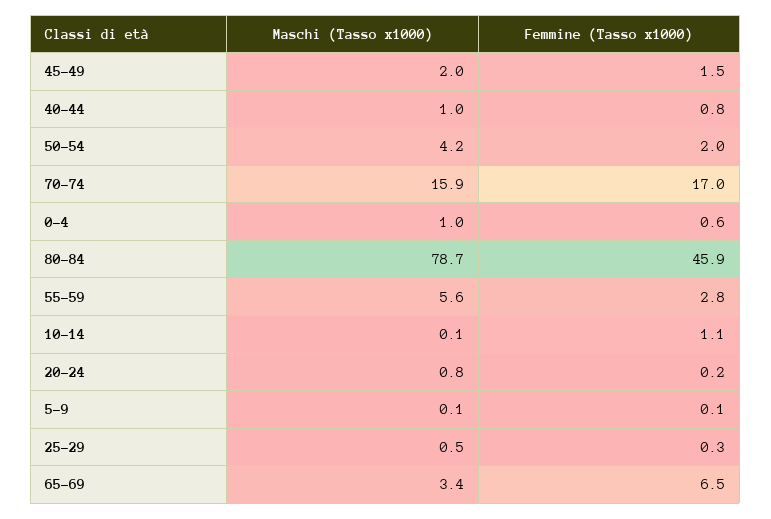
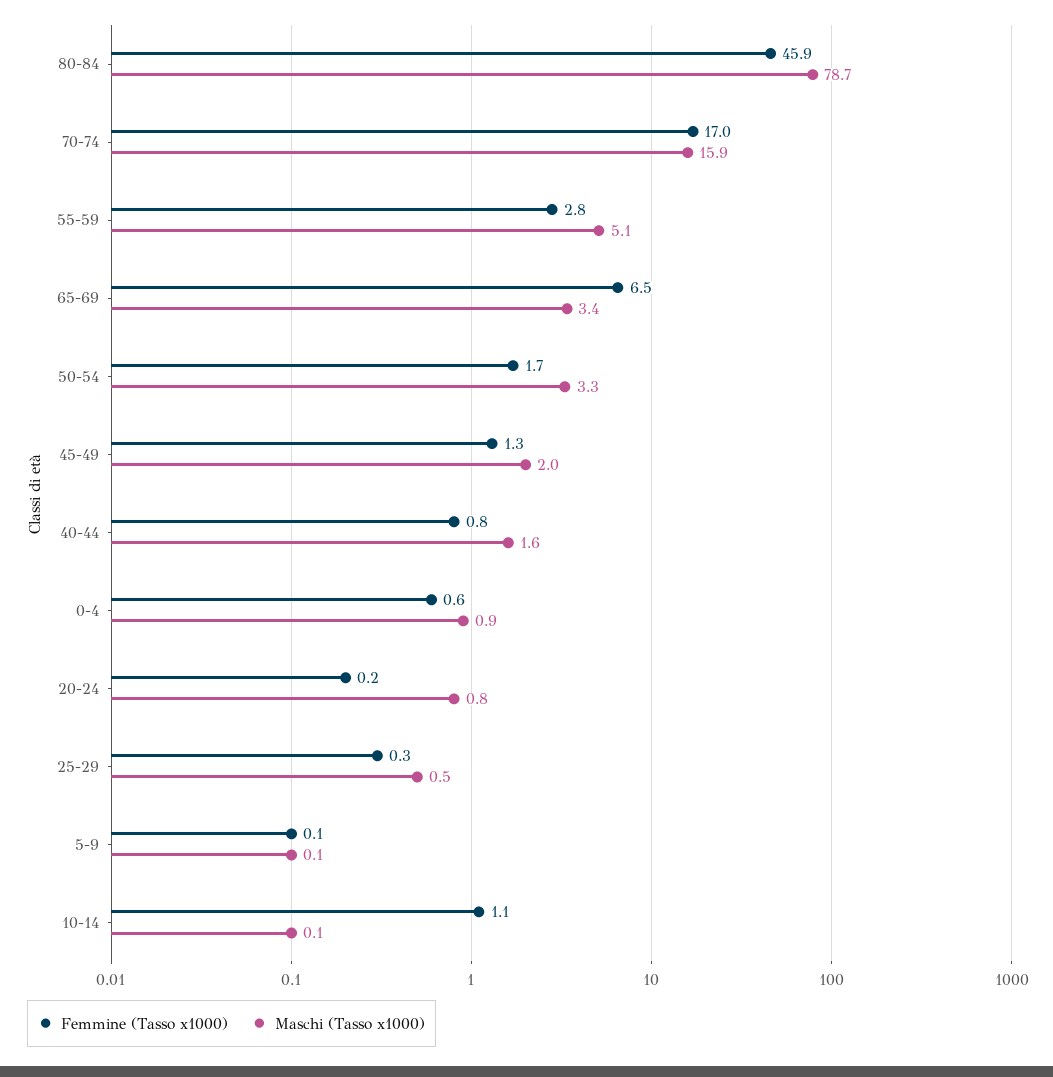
Femmine (Tasso x1000), 45-49: 1.5 -> 1.3
Maschi (Tasso x1000), 40-44: 1 -> 1.6
Maschi (Tasso x1000), 50-54: 4.2 -> 3.3
Femmine (Tasso x1000), 50-54: 2 -> 1.7
Maschi (Tasso x1000), 0-4: 1 -> 0.9
Maschi (Tasso x1000), 55-59: 5.6 -> 5.1

